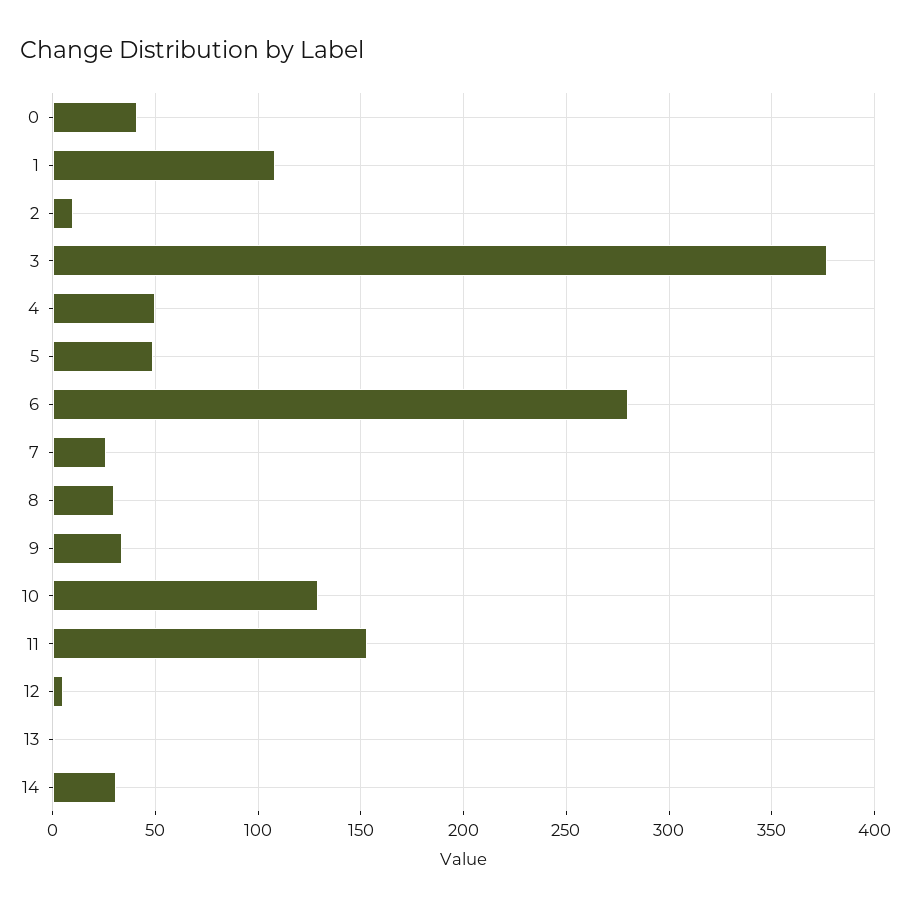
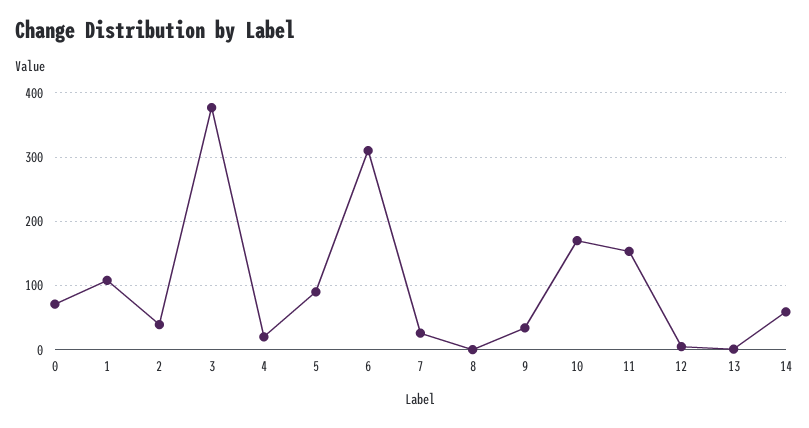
0: 40 -> 70
2: 10 -> 40
4: 50 -> 20
5: 50 -> 90
6: 280 -> 310
8: 30 -> 0
10: 130 -> 170
14: 30 -> 60

